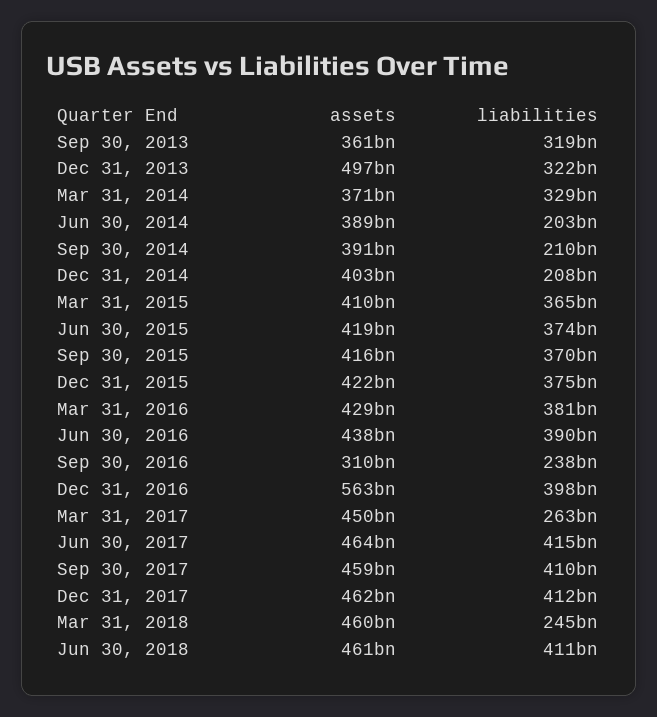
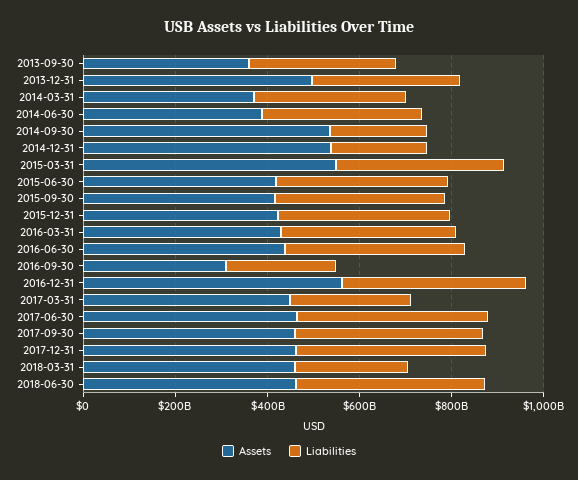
liabilities, Jun 30, 2014: 203000000000 -> 350000000000
assets, Sep 30, 2014: 391000000000 -> 550000000000
assets, Dec 31, 2014: 403000000000 -> 550000000000
assets, Mar 31, 2015: 410000000000 -> 550000000000

